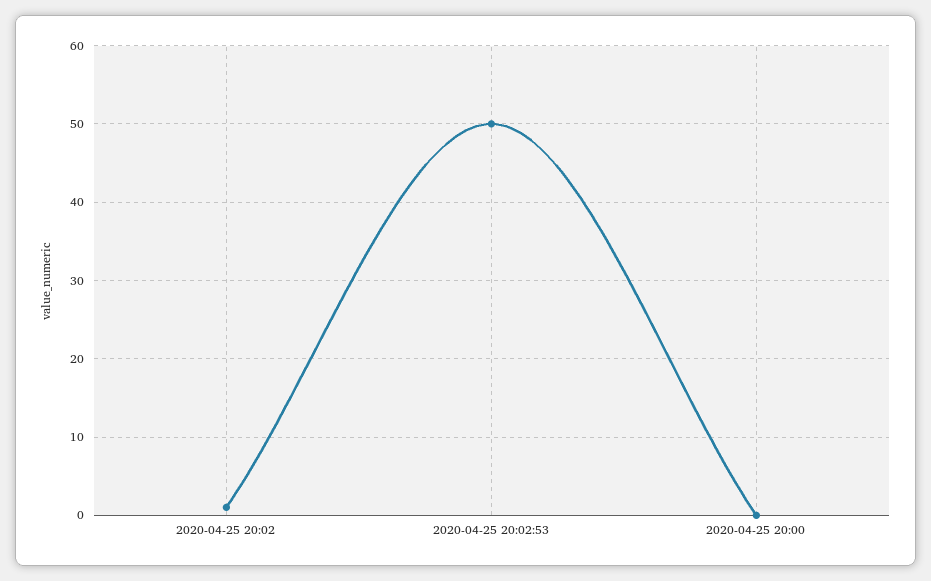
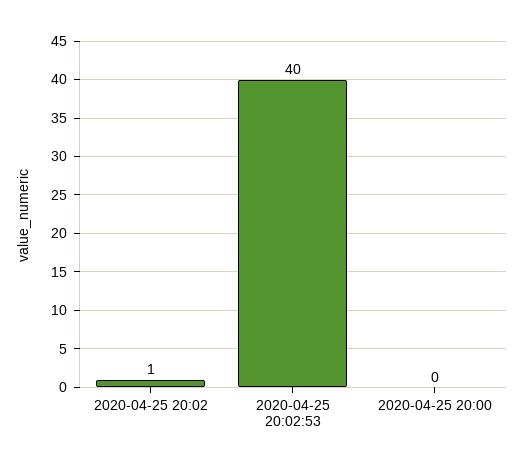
2020-04-25 20:02:53: 50 -> 40

